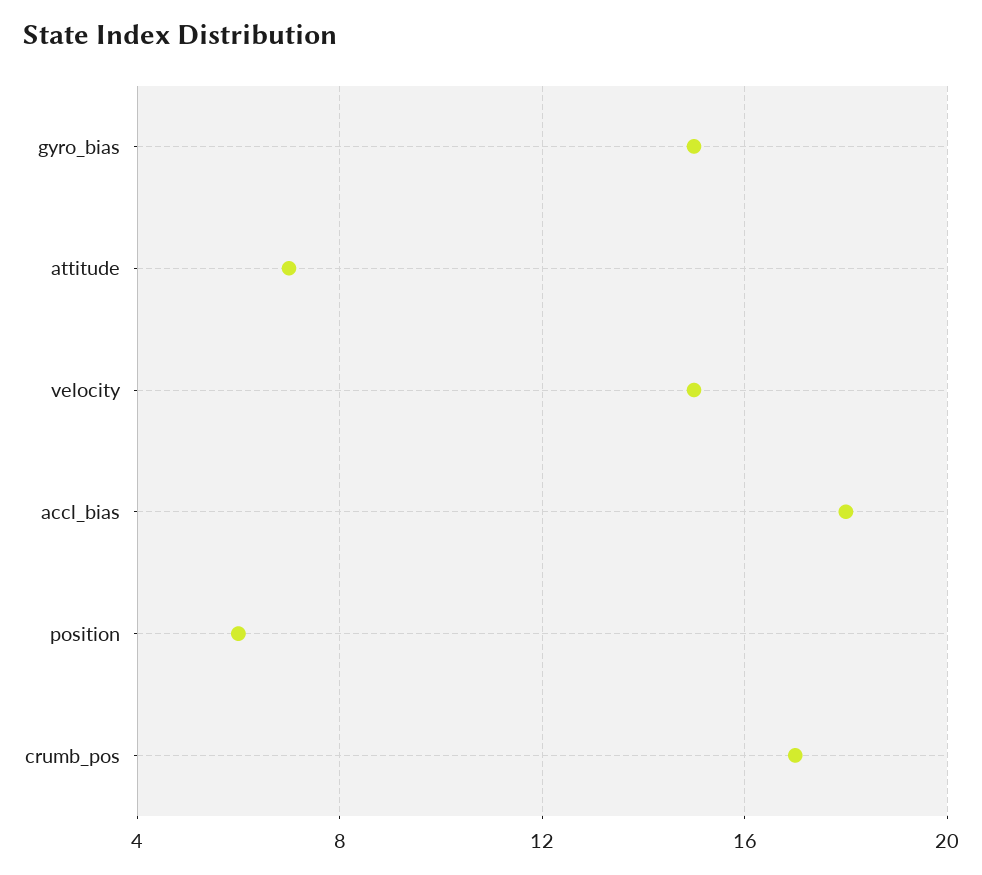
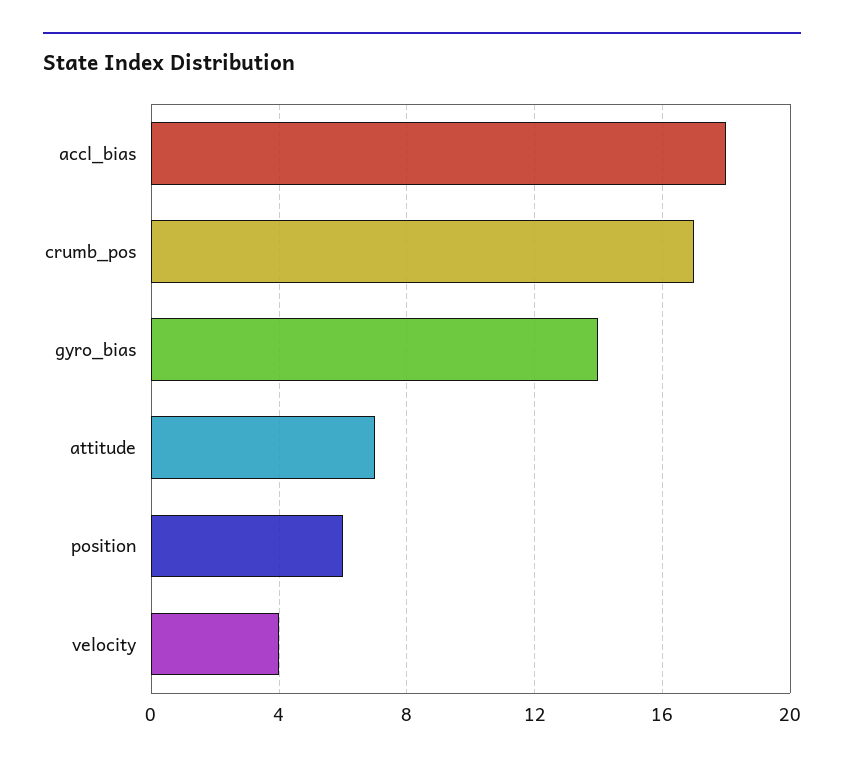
gyro_bias: 15 -> 14
velocity: 15 -> 4

